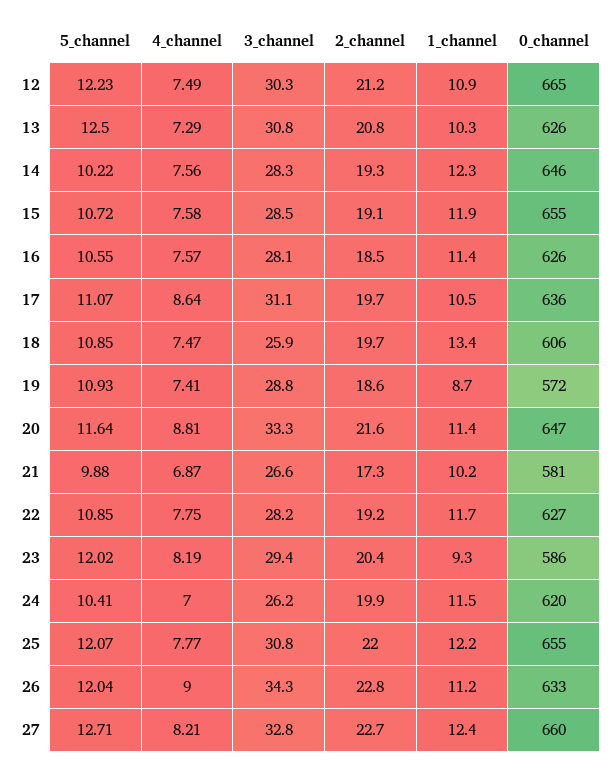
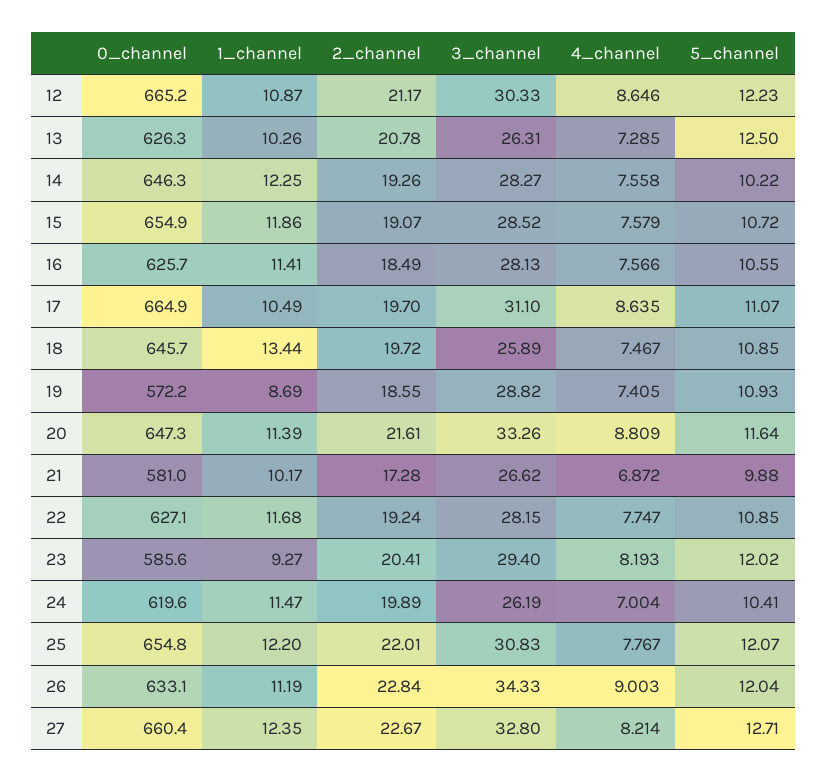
4_channel, 12: 7.49 -> 8.646
3_channel, 13: 30.8 -> 26.31
0_channel, 17: 636 -> 664.9
0_channel, 18: 606 -> 645.7

